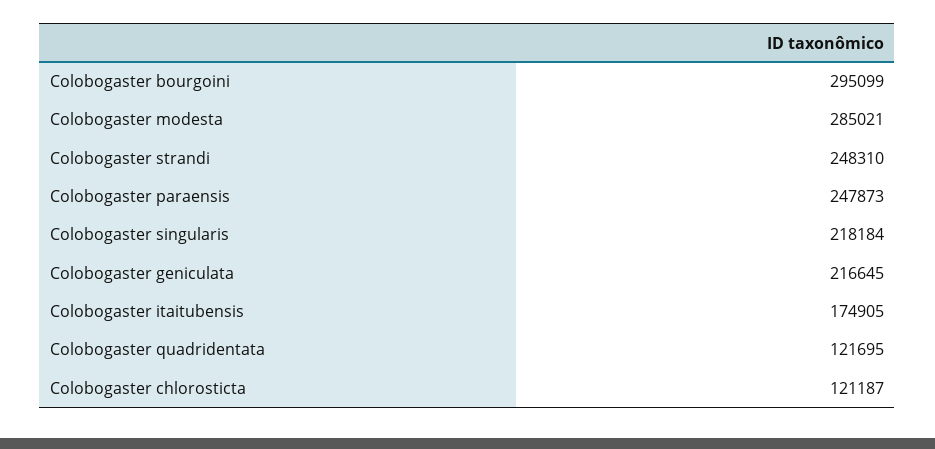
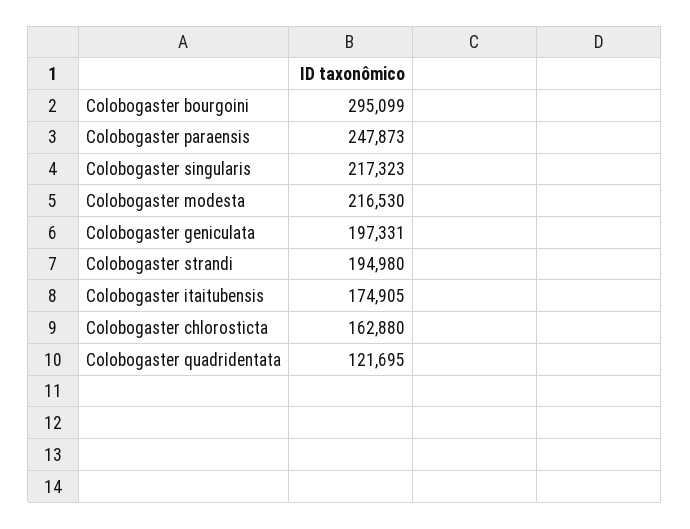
Colobogaster modesta: 285021 -> 216530
Colobogaster strandi: 248310 -> 194980
Colobogaster singularis: 218184 -> 217323
Colobogaster geniculata: 216645 -> 197331
Colobogaster chlorosticta: 121187 -> 162880

